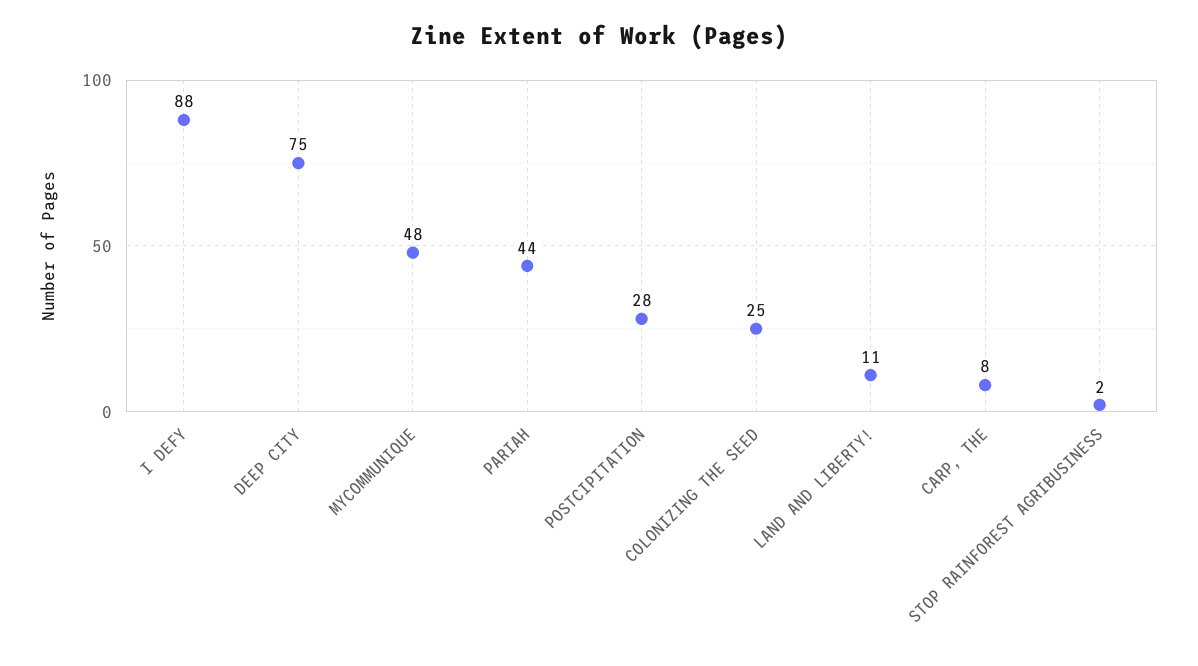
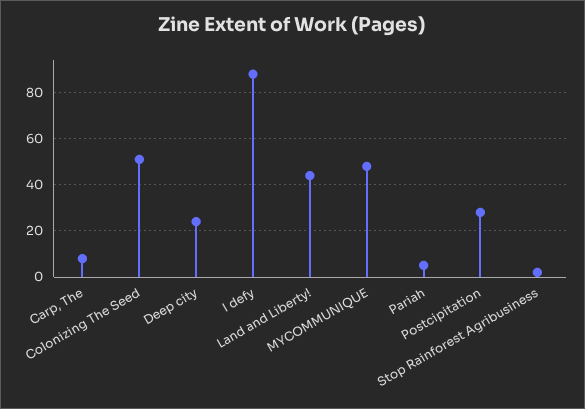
DEEP CITY: 75 -> 25
PARIAH: 44 -> 5
COLONIZING THE SEED: 25 -> 50
LAND AND LIBERTY!: 11 -> 45

